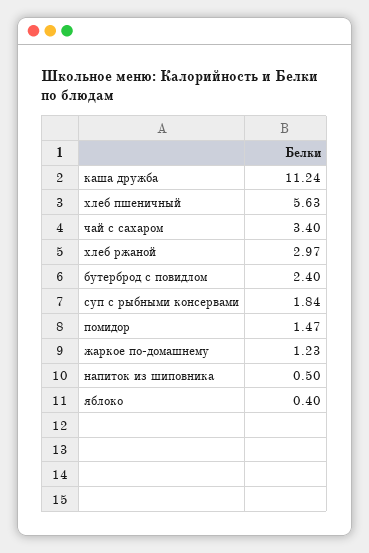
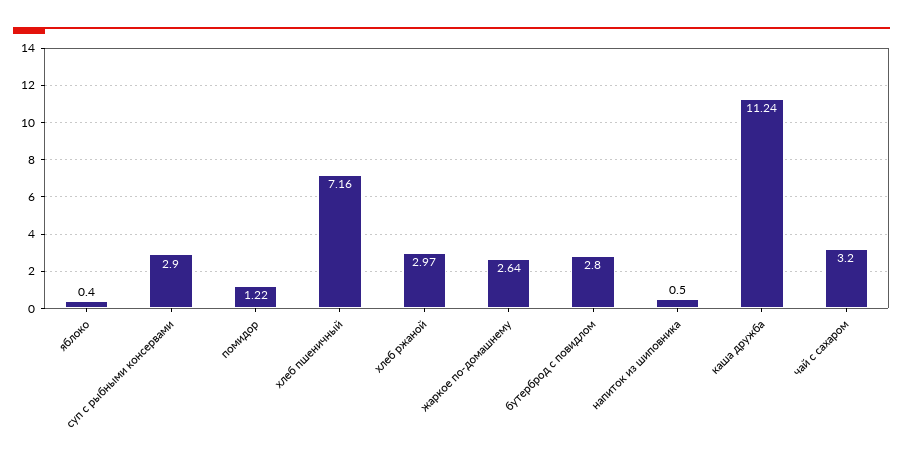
хлеб пшеничный: 5.63 -> 7.16
чай с сахаром: 3.4 -> 3.2
бутерброд с повидлом: 2.4 -> 2.8
суп с рыбными консервами: 1.84 -> 2.9
помидор: 1.47 -> 1.22
жаркое по-домашнему: 1.23 -> 2.64

